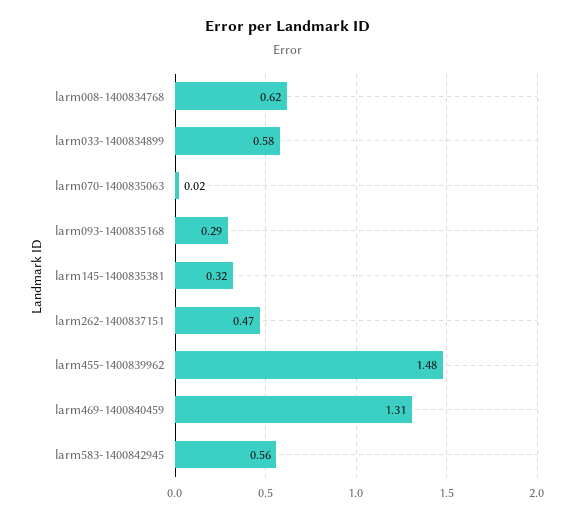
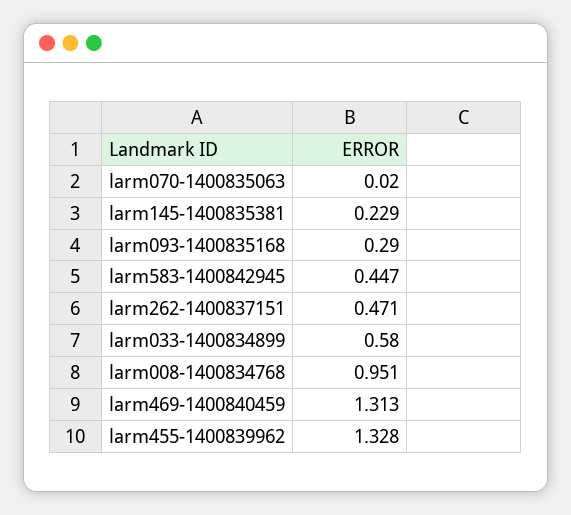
larm008-1400834768: 0.62 -> 0.951
larm145-1400835381: 0.32 -> 0.229
larm455-1400839962: 1.48 -> 1.328
larm583-1400842945: 0.56 -> 0.447

